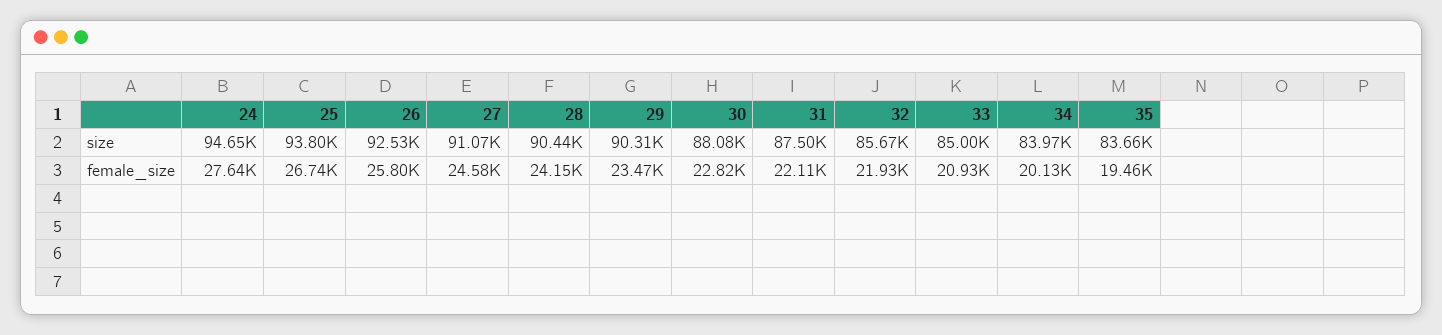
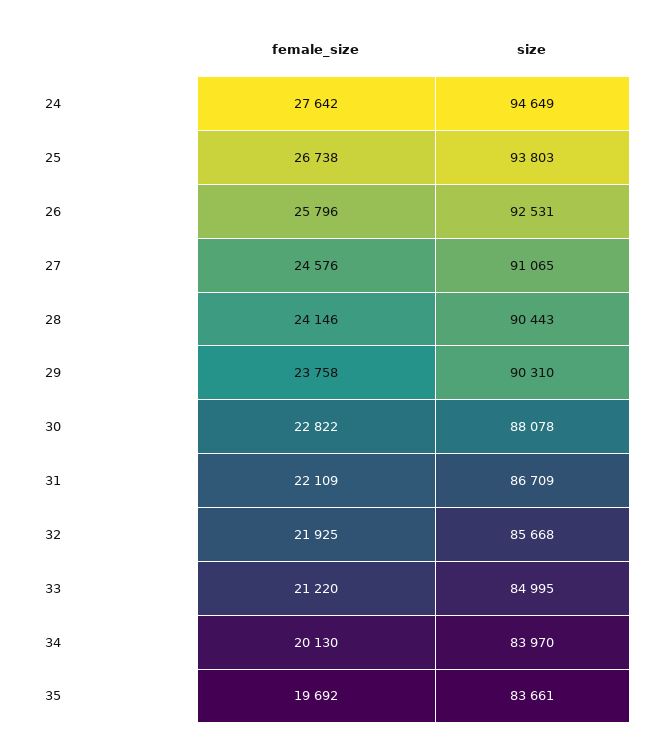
31, size: 87500 -> 86709
29, female_size: 23470 -> 23758
33, female_size: 20930 -> 21220
35, female_size: 19460 -> 19692

